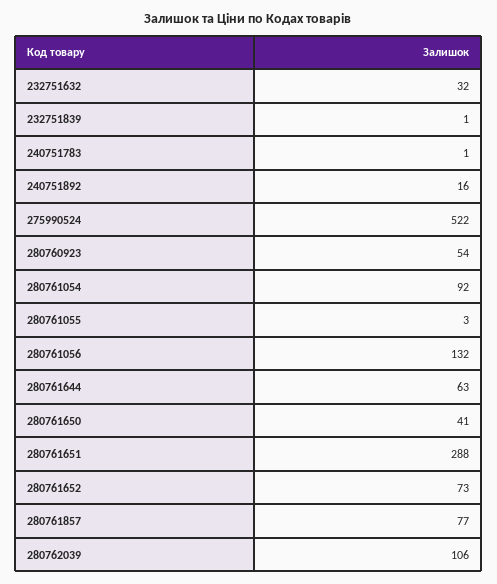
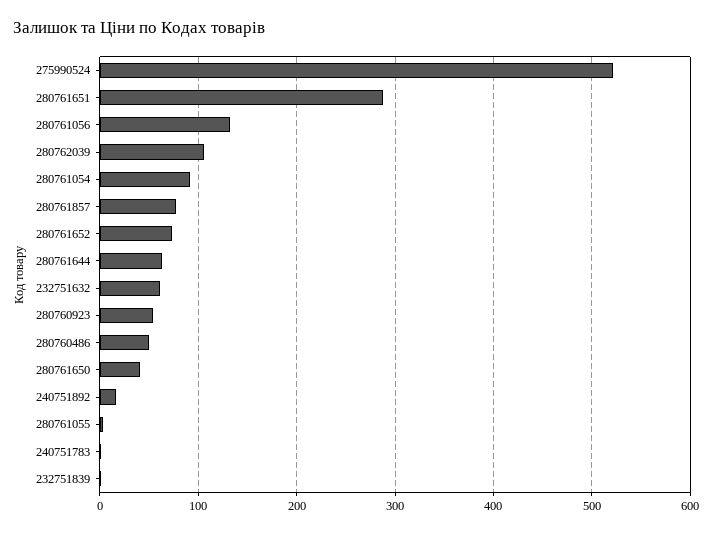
232751632: 32 -> 60
280760486: none -> 50

